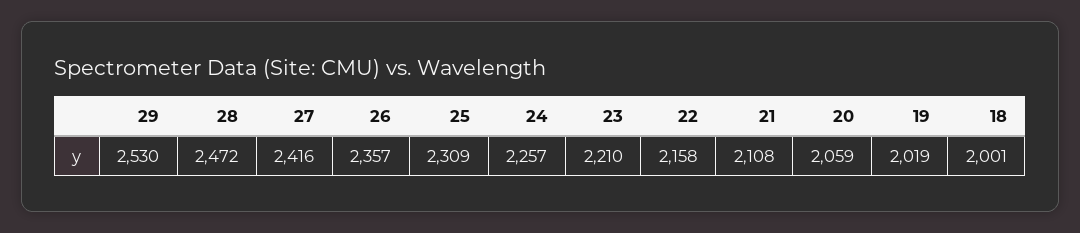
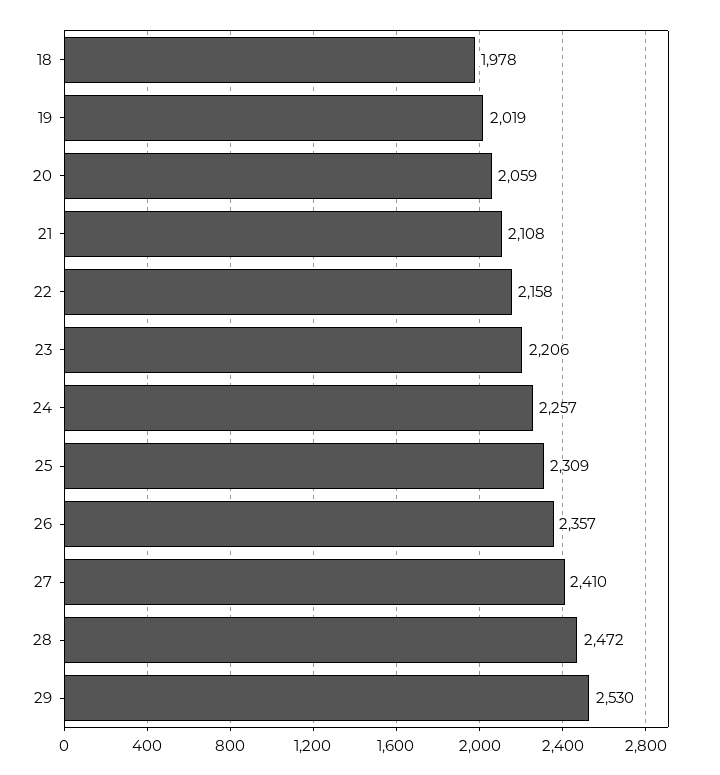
27: 2416 -> 2410
23: 2210 -> 2206
18: 2001 -> 1978

